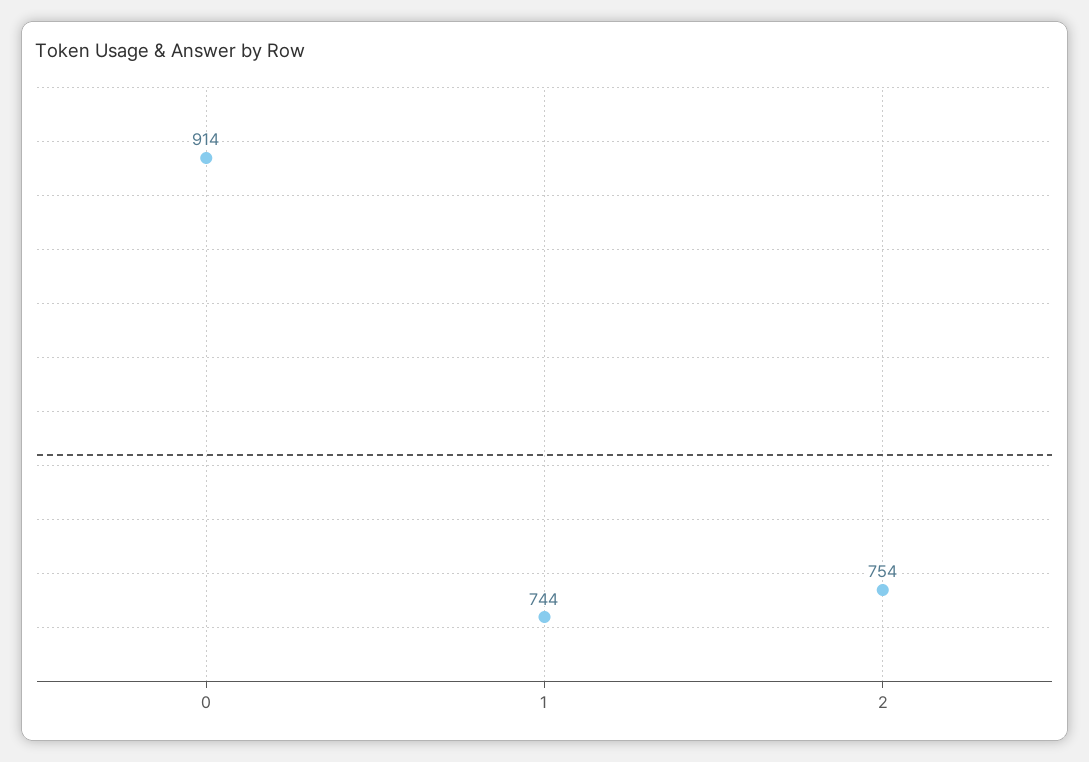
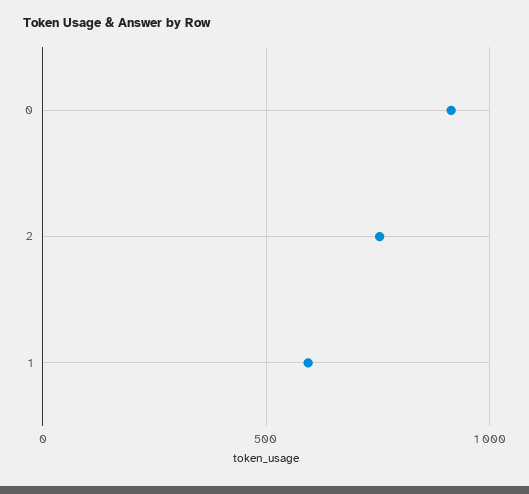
1: 744 -> 600

